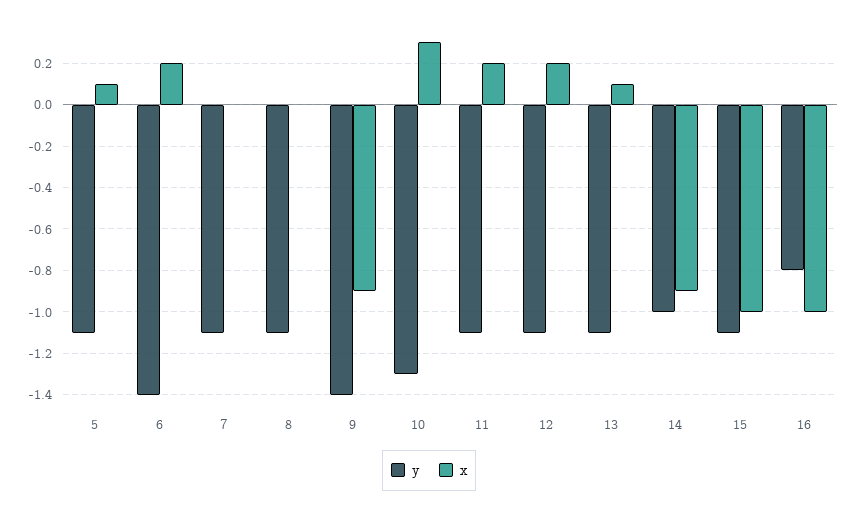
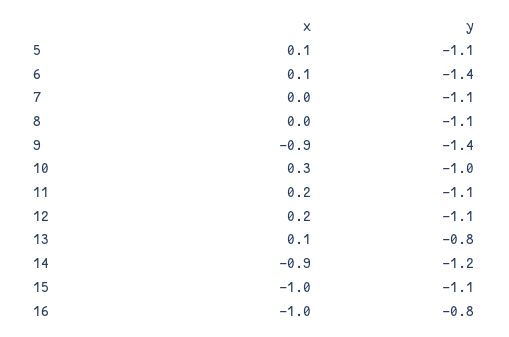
x, 6: 0.2 -> 0.1
y, 10: -1.3 -> -1
y, 13: -1.1 -> -0.8
y, 14: -1 -> -1.2

